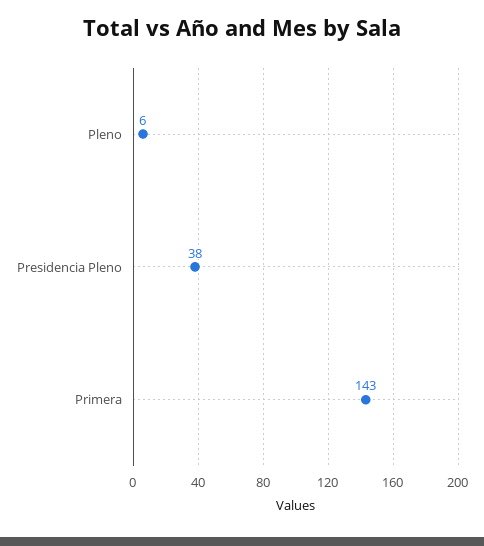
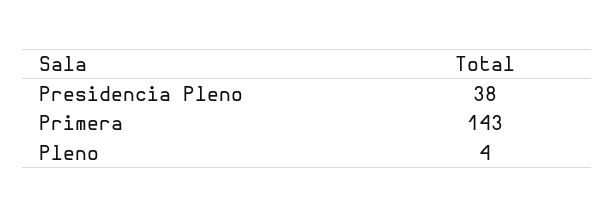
Pleno: 6 -> 4

